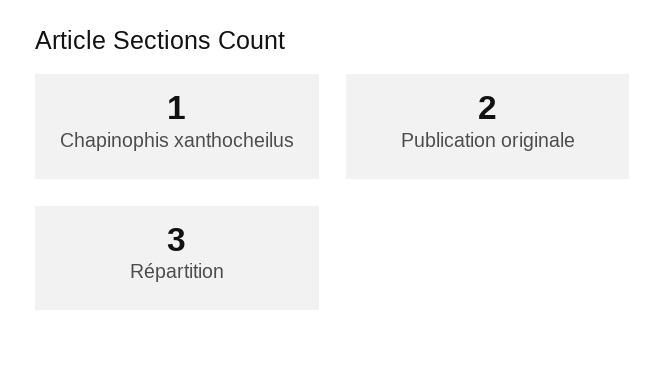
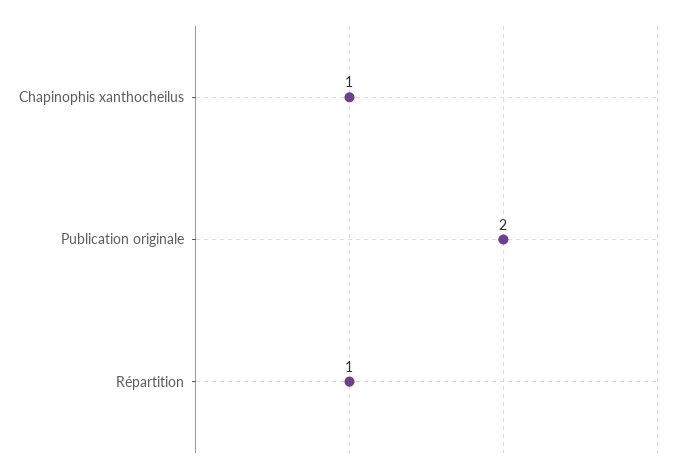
Répartition: 3 -> 1

